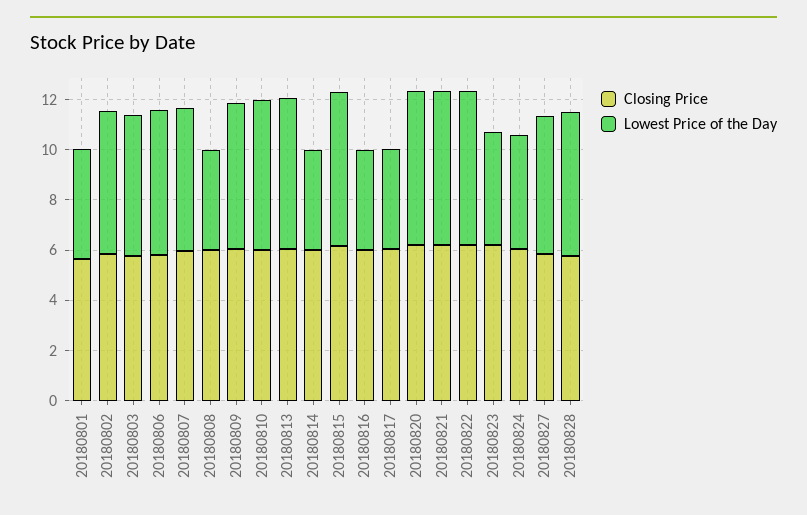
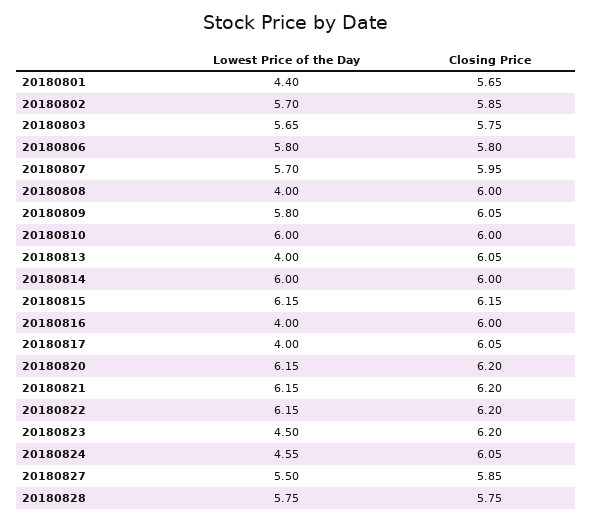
Lowest Price of the Day, 20180813: 6 -> 4
Lowest Price of the Day, 20180814: 4 -> 6

